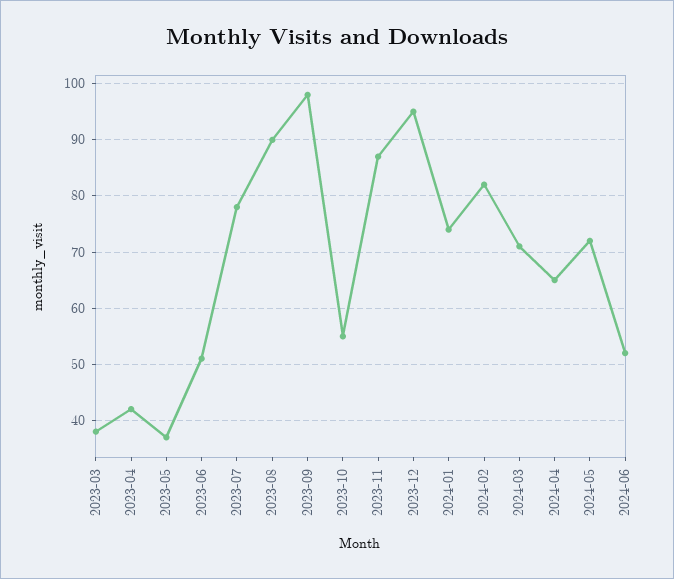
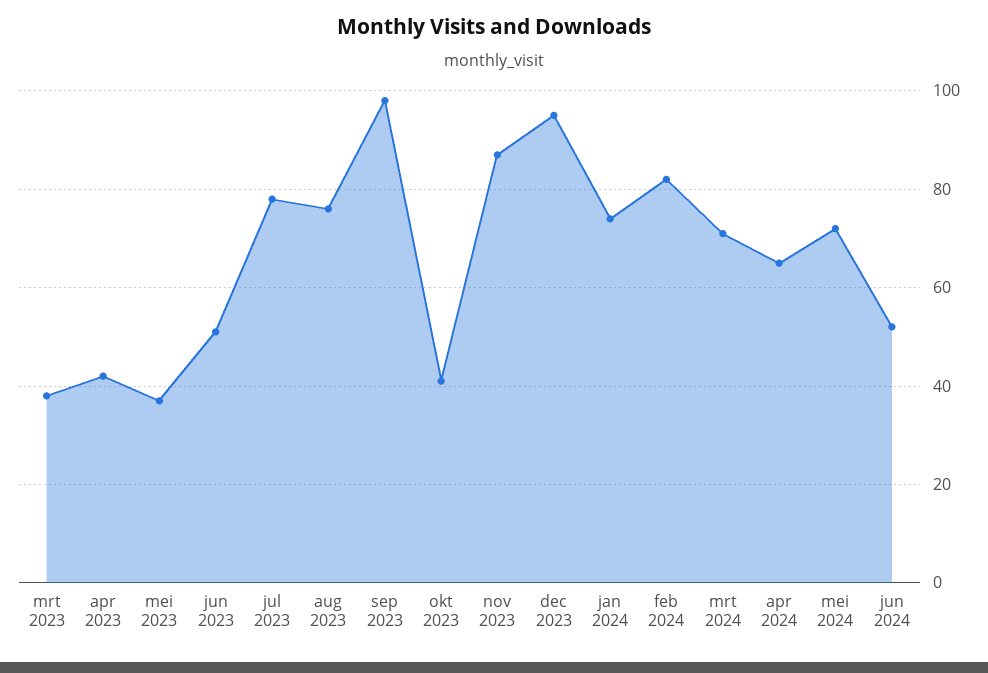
2023-08: 90 -> 75
2023-10: 55 -> 40

